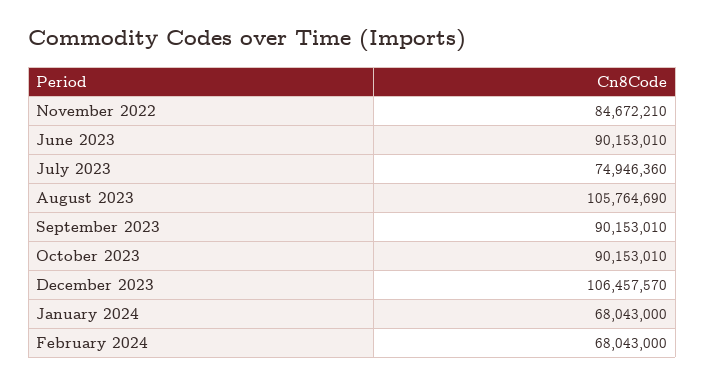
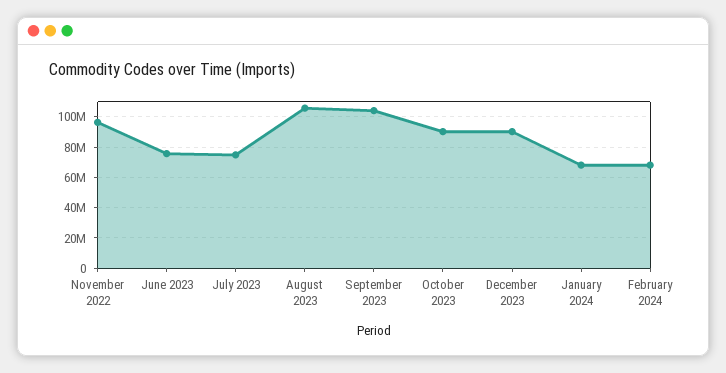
November 2022: 84672210 -> 95000000
June 2023: 90153010 -> 75000000
September 2023: 90153010 -> 105000000
December 2023: 106457570 -> 90000000

